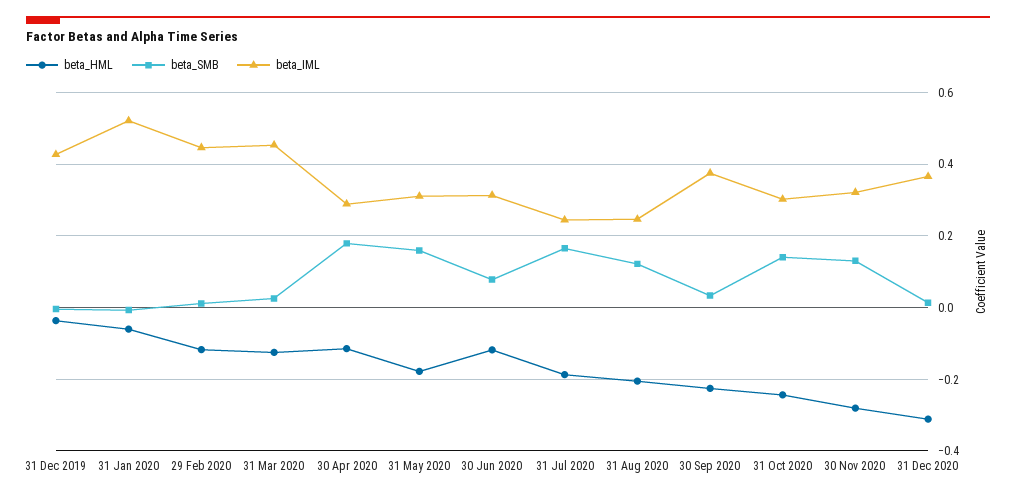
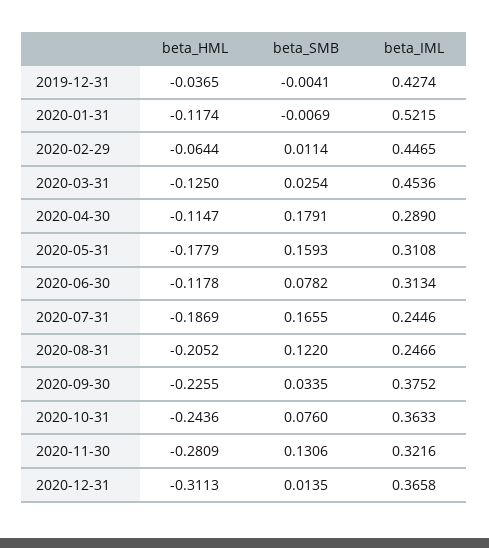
beta_HML, 31 Jan 2020: -0.06 -> -0.1174
beta_HML, 29 Feb 2020: -0.12 -> -0.0644
beta_SMB, 31 Oct 2020: 0.14 -> 0.076
beta_IML, 31 Oct 2020: 0.3 -> 0.3633

